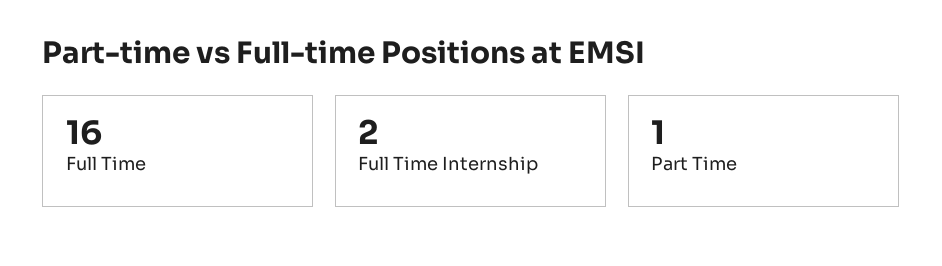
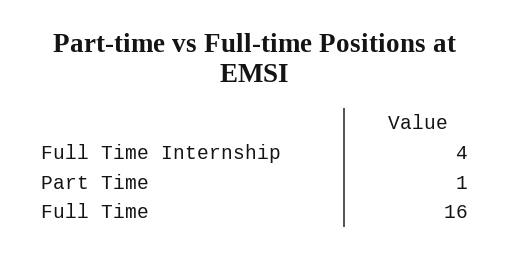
Full Time Internship: 2 -> 4

